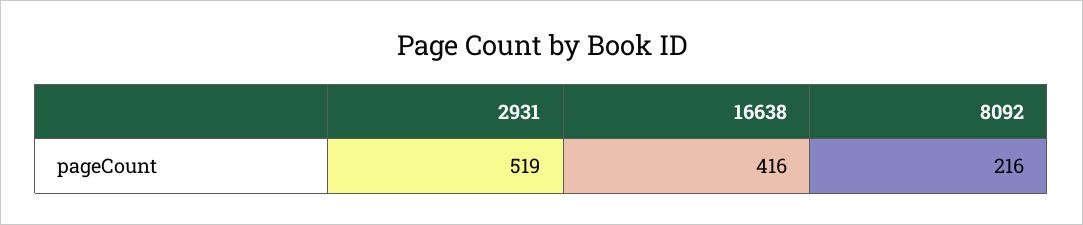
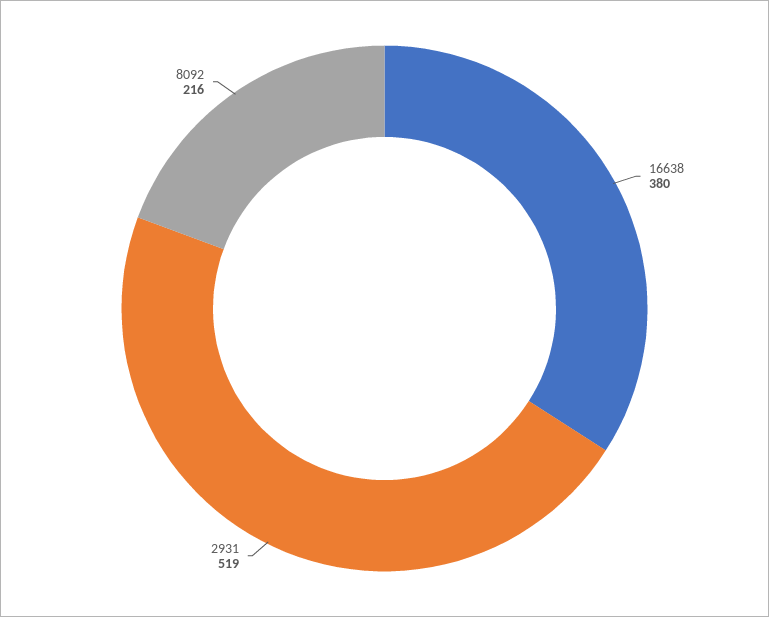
16638: 416 -> 380

